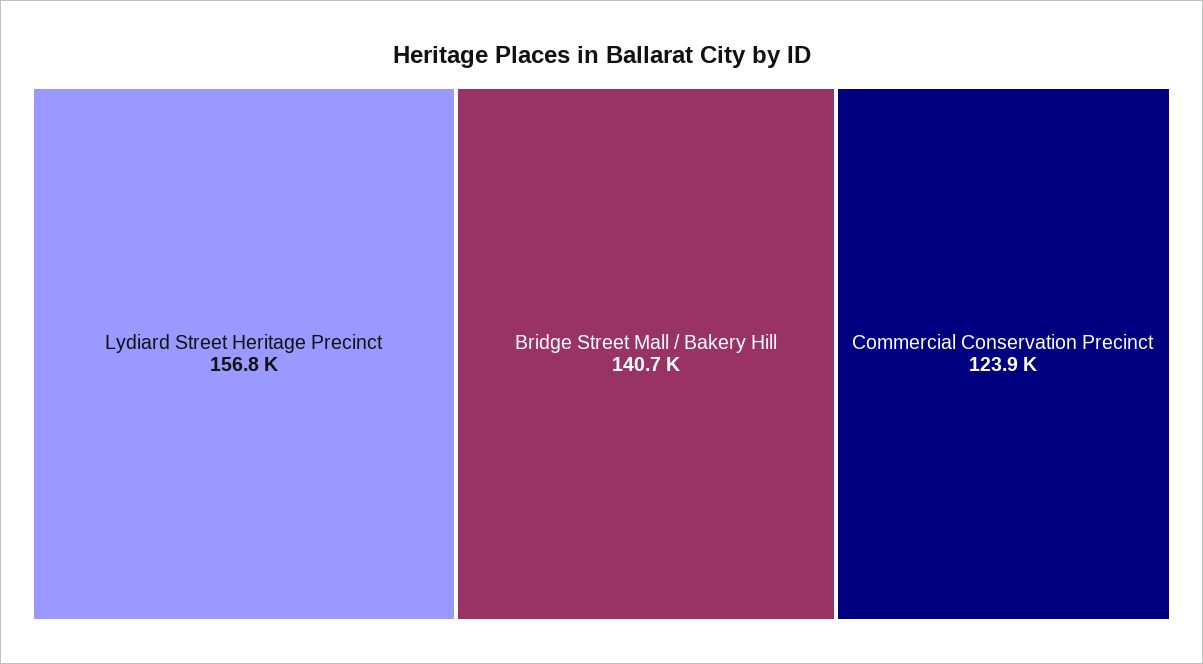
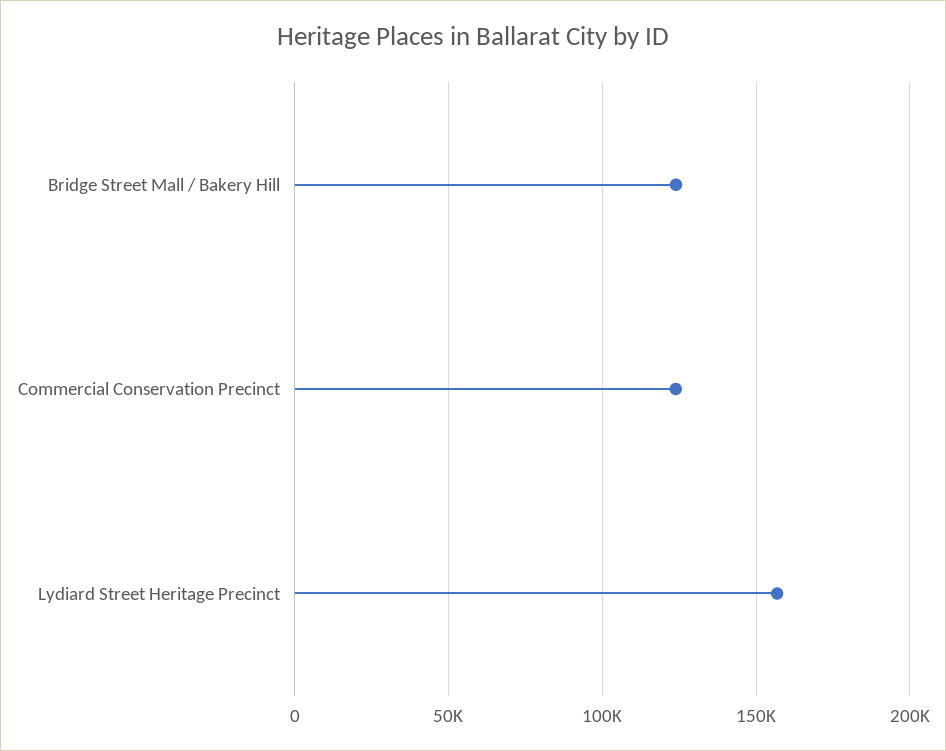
Bridge Street Mall / Bakery Hill: 140700 -> 125000

